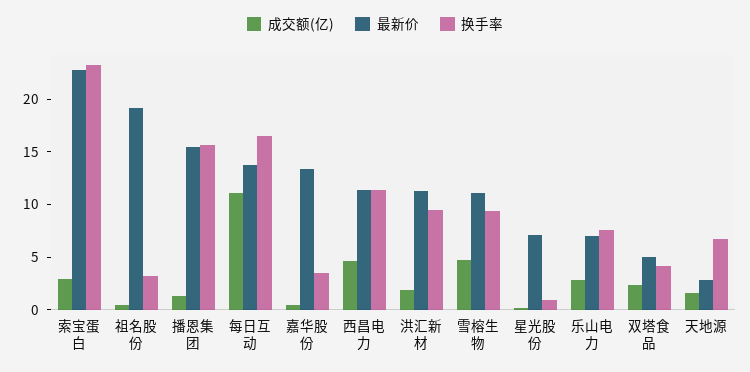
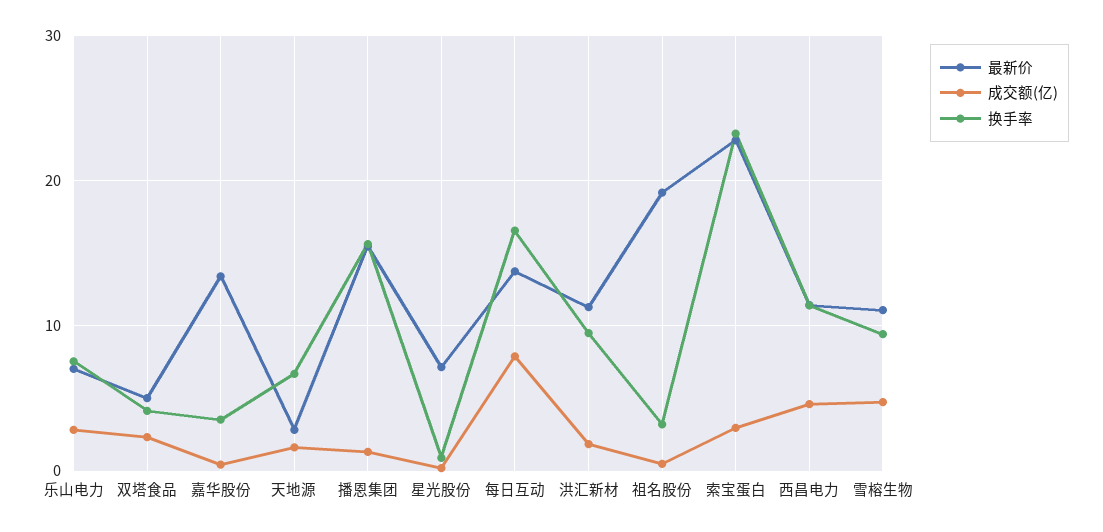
成交额(亿), 每日互动: 11 -> 8

